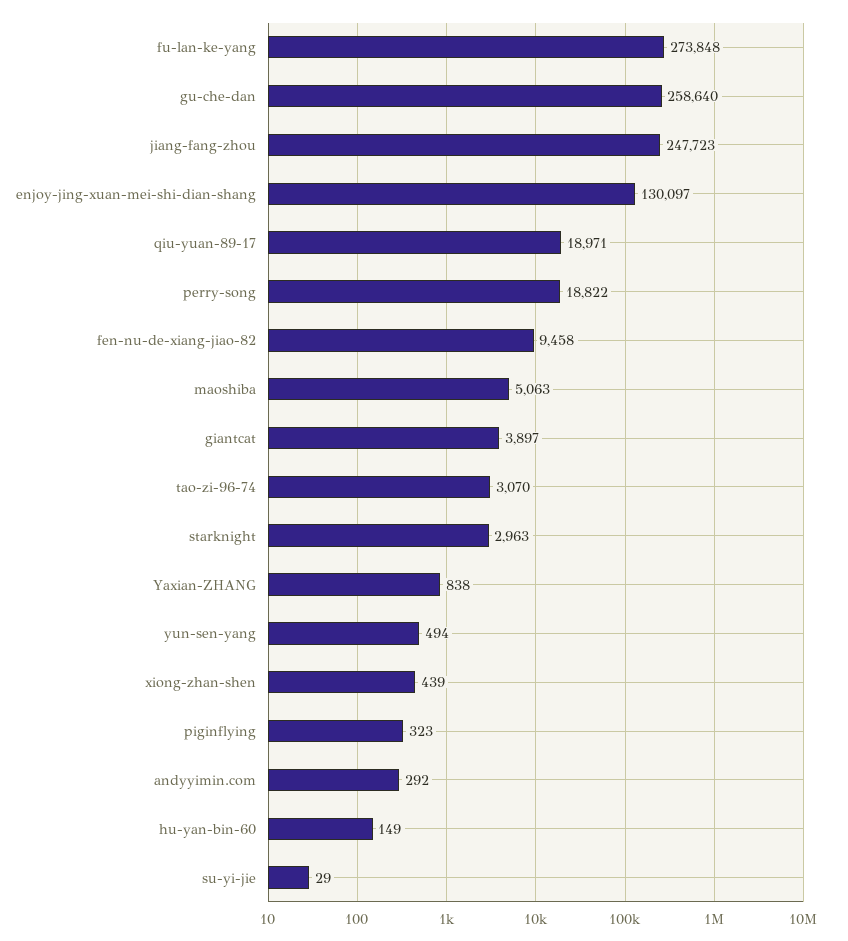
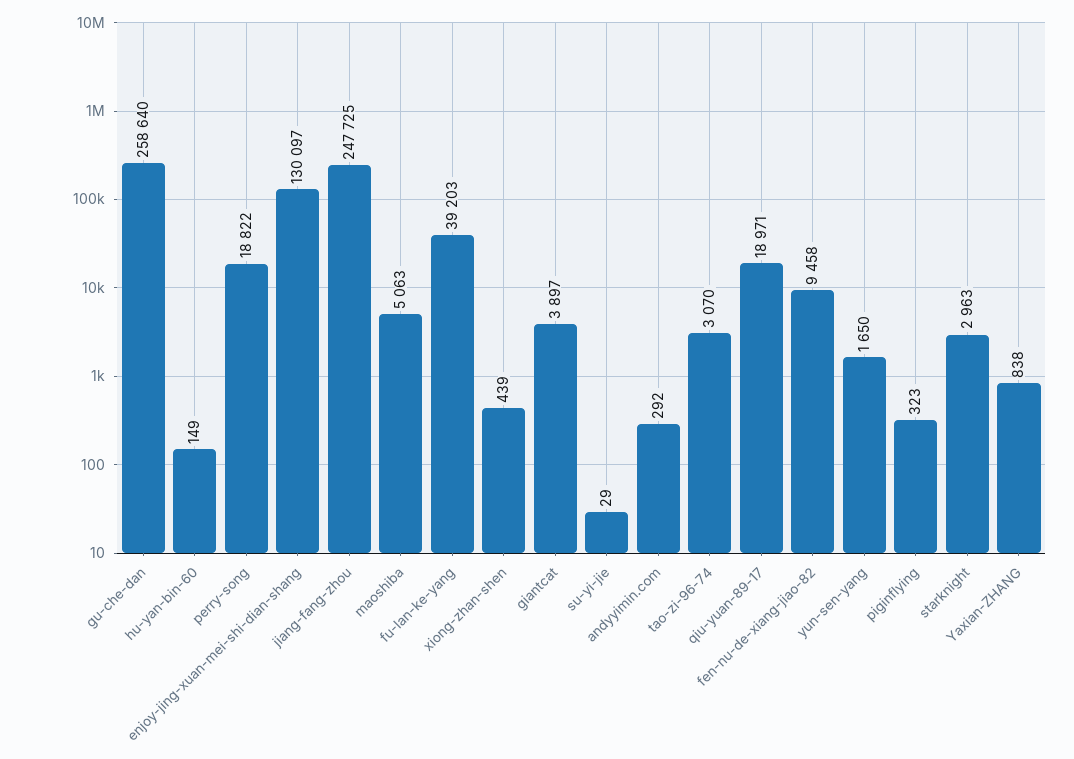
fu-lan-ke-yang: 273848 -> 39203
jiang-fang-zhou: 247723 -> 247725
yun-sen-yang: 494 -> 1650

